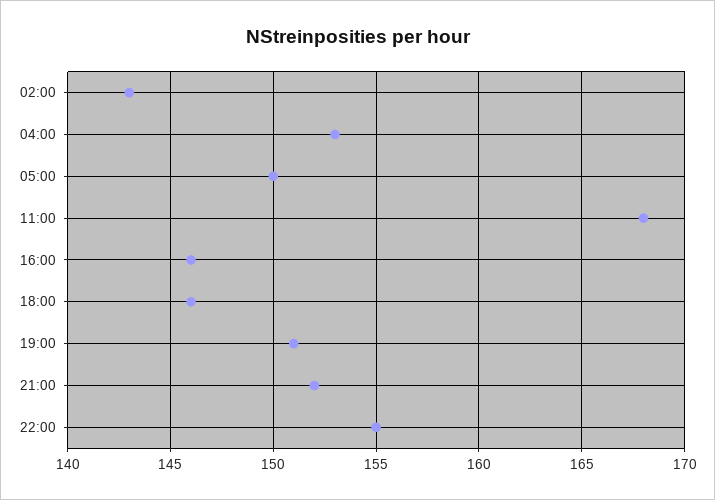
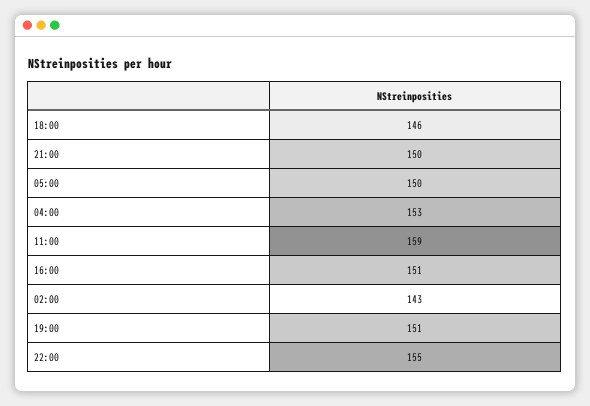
11:00: 168 -> 159
16:00: 146 -> 151
21:00: 152 -> 150

